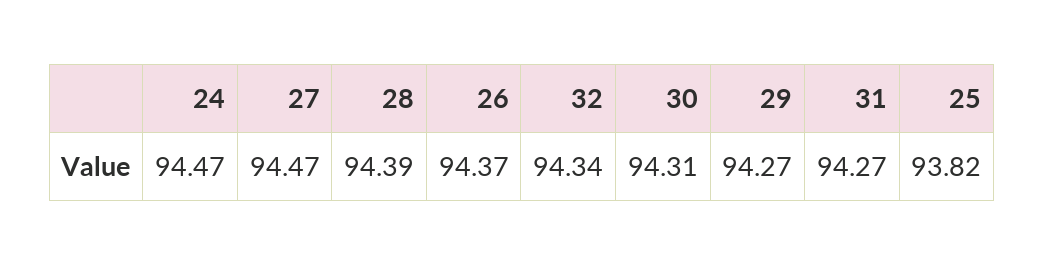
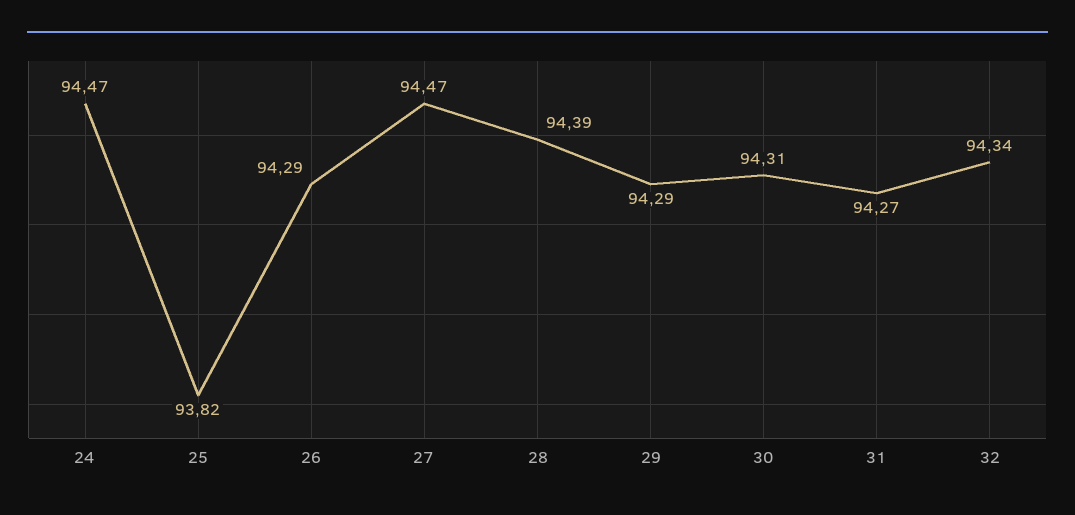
26: 94.37 -> 94.29
29: 94.27 -> 94.29

